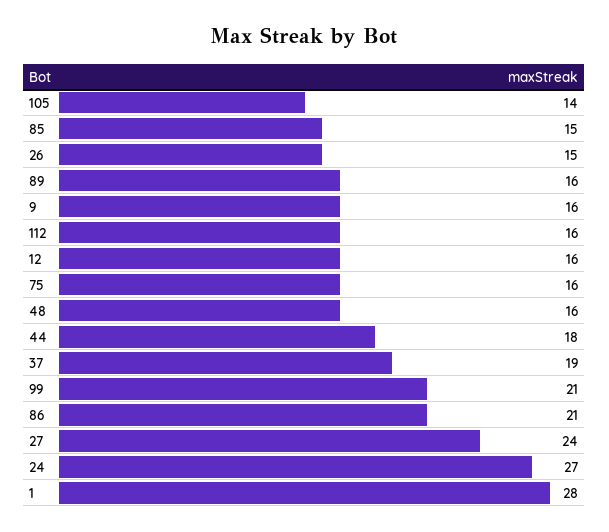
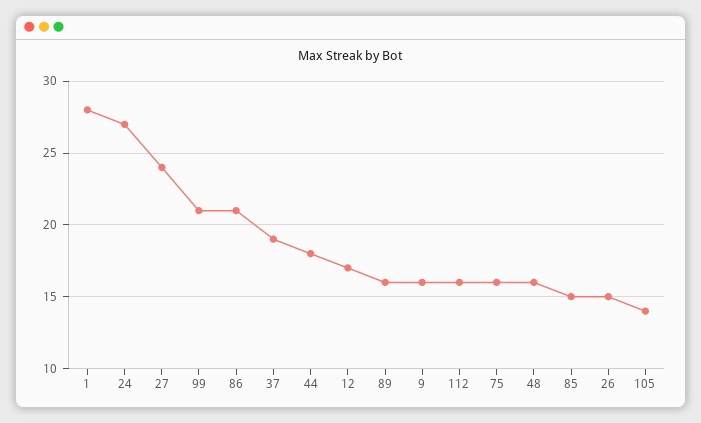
12: 16 -> 17

